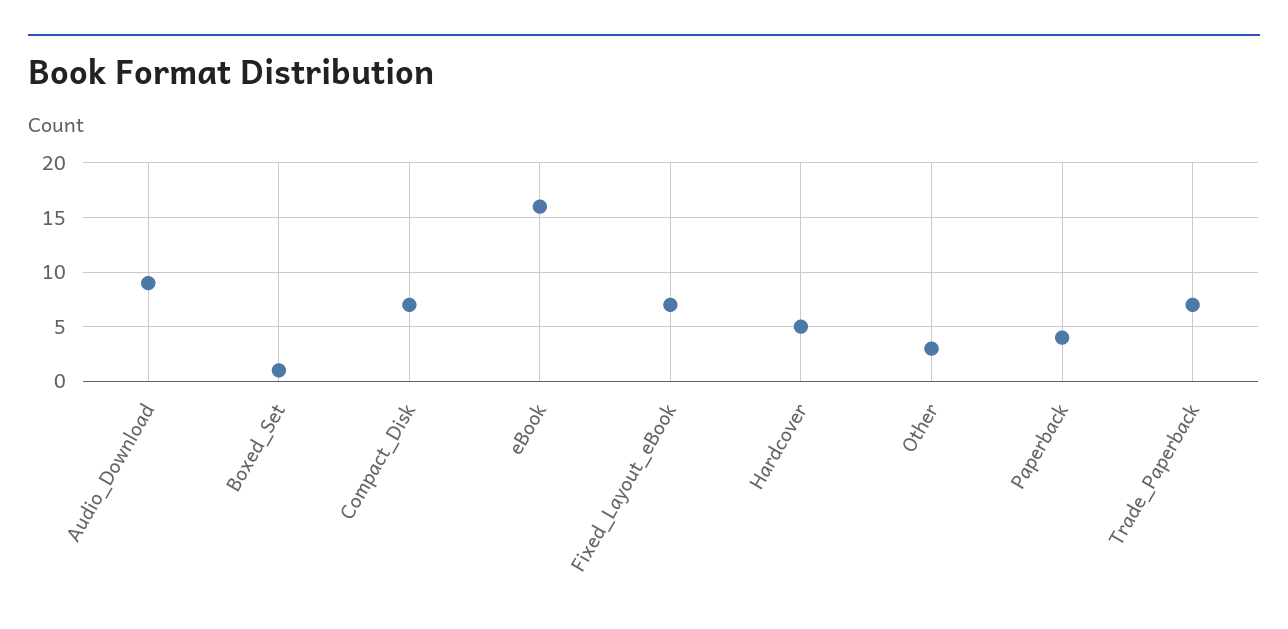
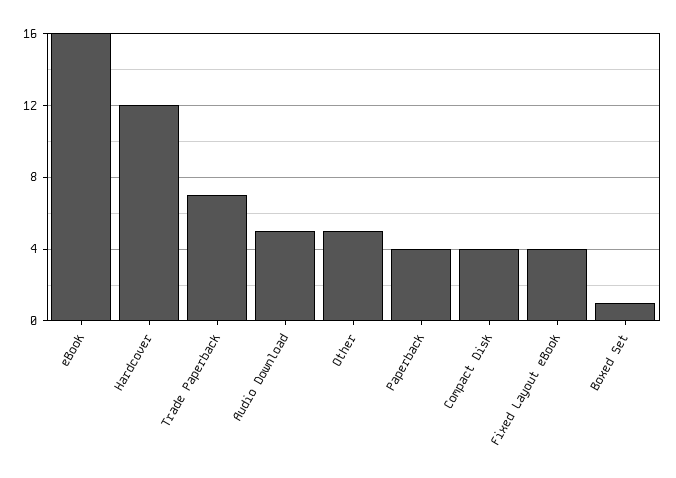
Audio_Download: 9 -> 5
Compact_Disk: 7 -> 4
Fixed_Layout_eBook: 7 -> 4
Hardcover: 5 -> 12
Other: 3 -> 5

